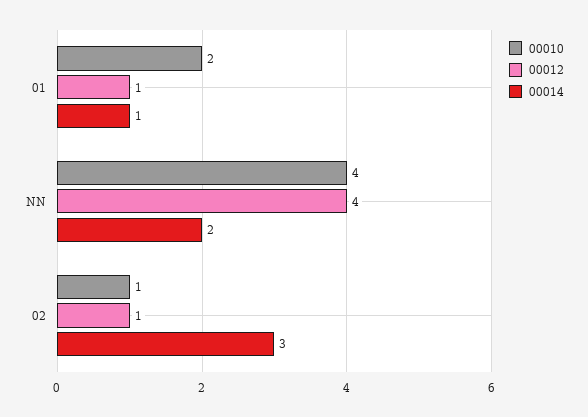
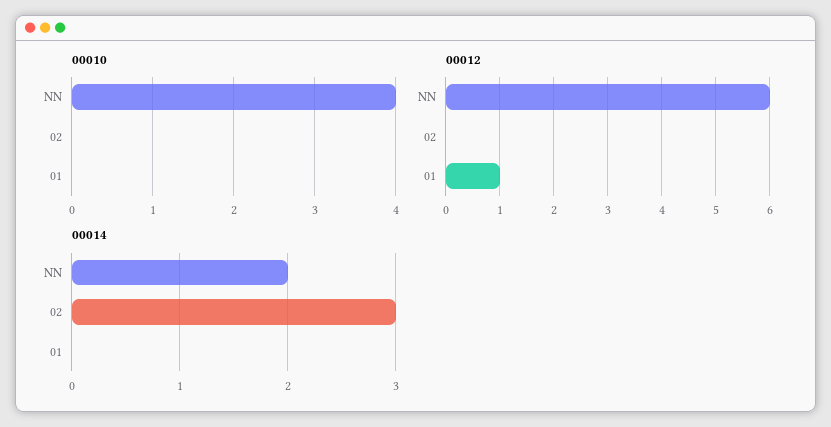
00010, 01: 2 -> 0
00014, 01: 1 -> 0
00012, NN: 4 -> 6
00010, 02: 1 -> 0
00012, 02: 1 -> 0

